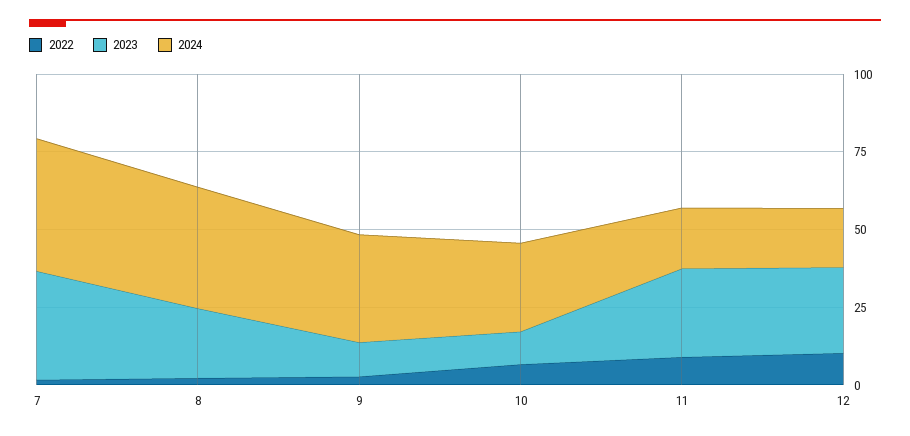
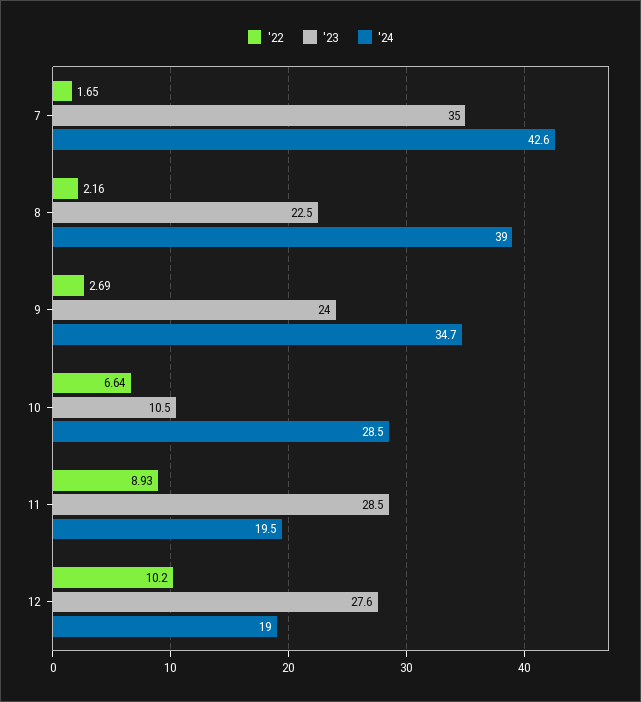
2023, 9: 10 -> 24

